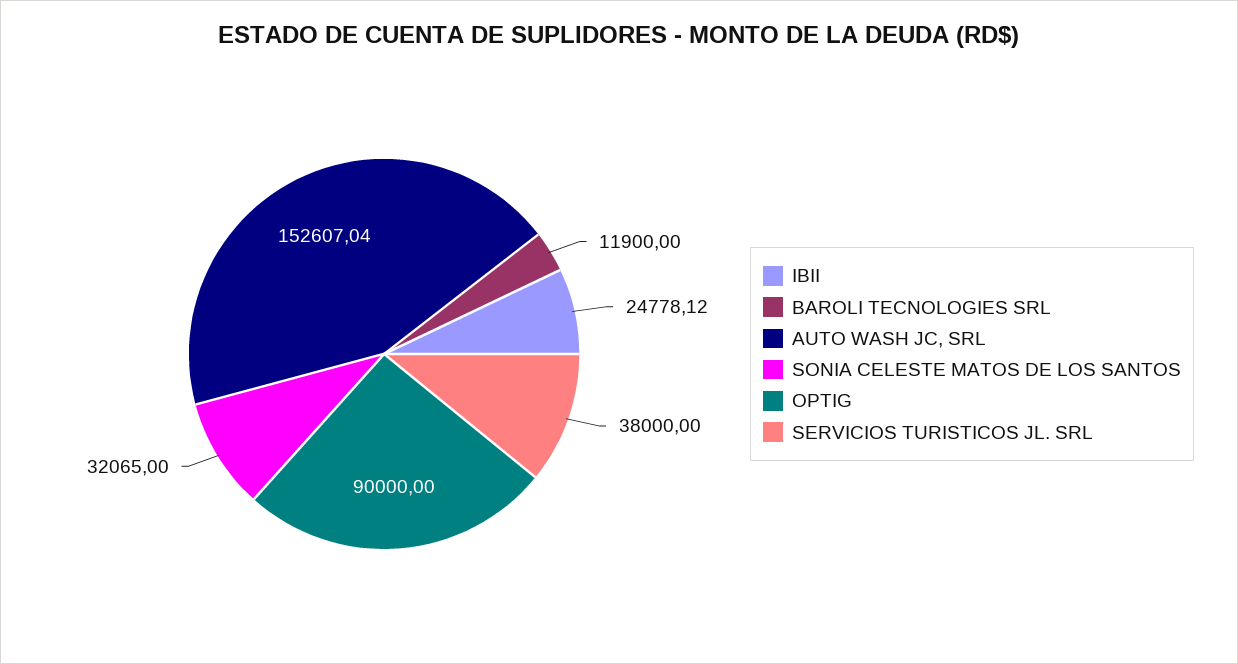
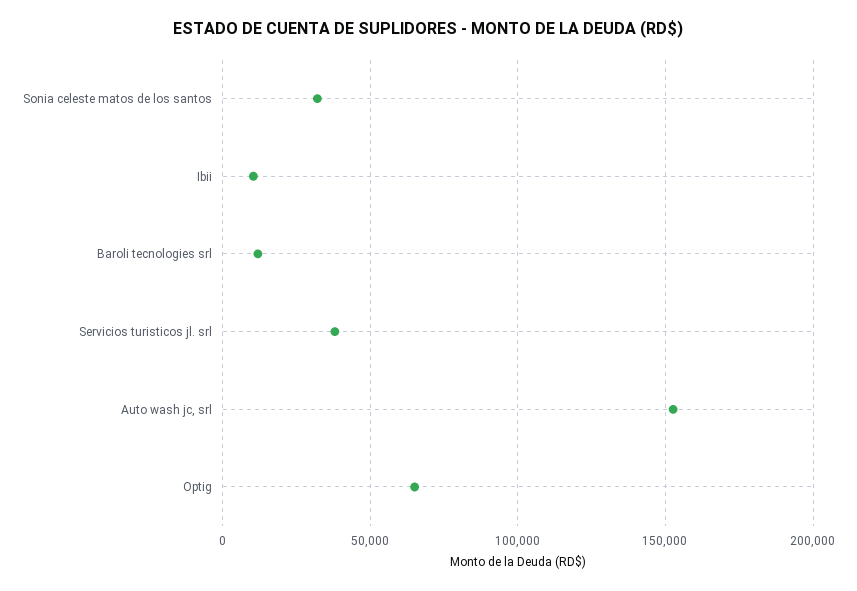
IBII: 24778.12 -> 10000
OPTIG: 90000 -> 65000

